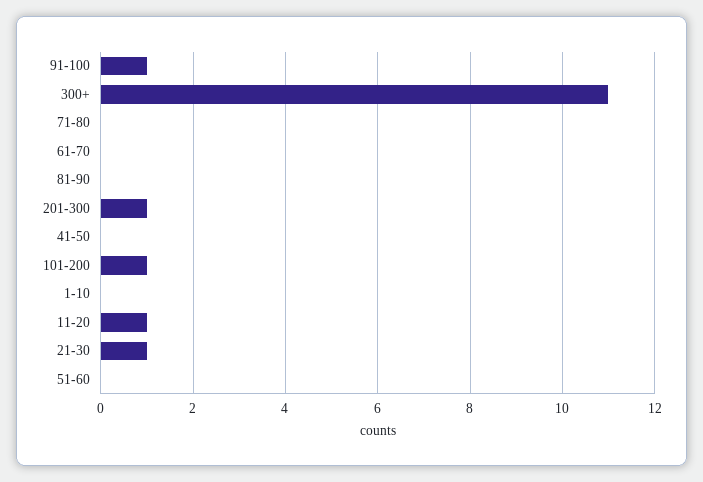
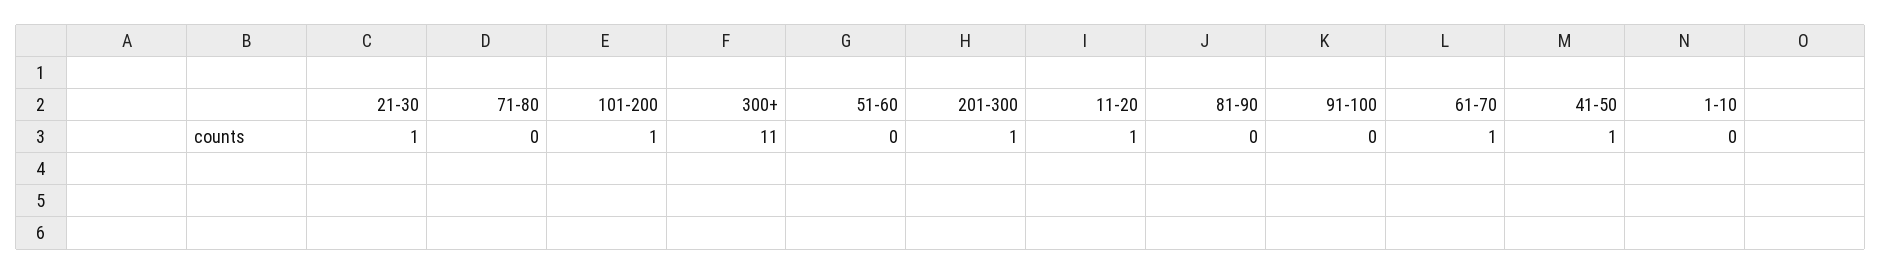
91-100: 1 -> 0
61-70: 0 -> 1
41-50: 0 -> 1

